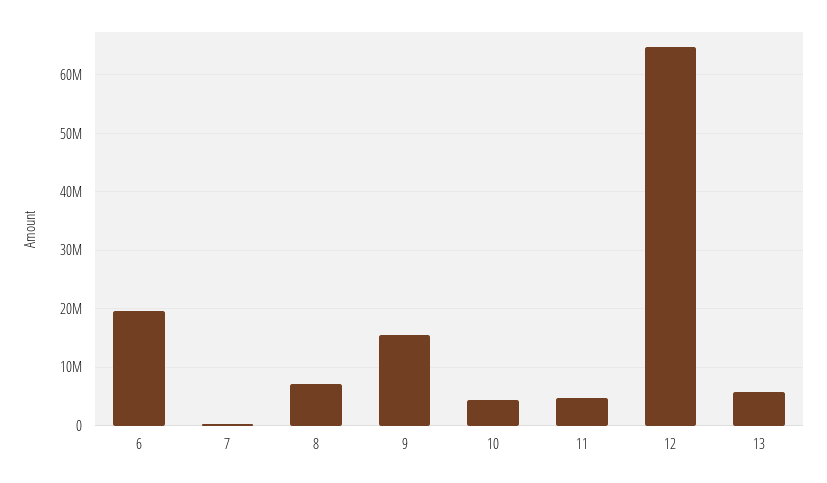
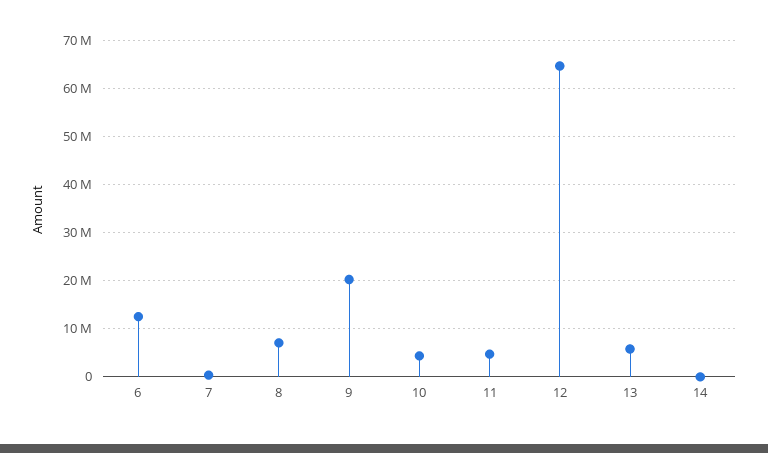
6: 20000000 -> 12000000
9: 16000000 -> 20000000
14: none -> 0

